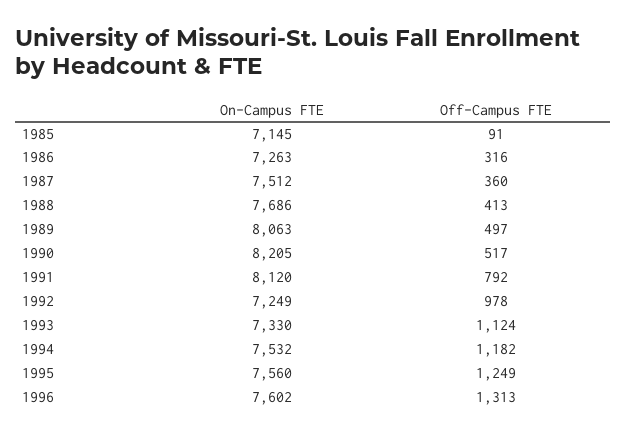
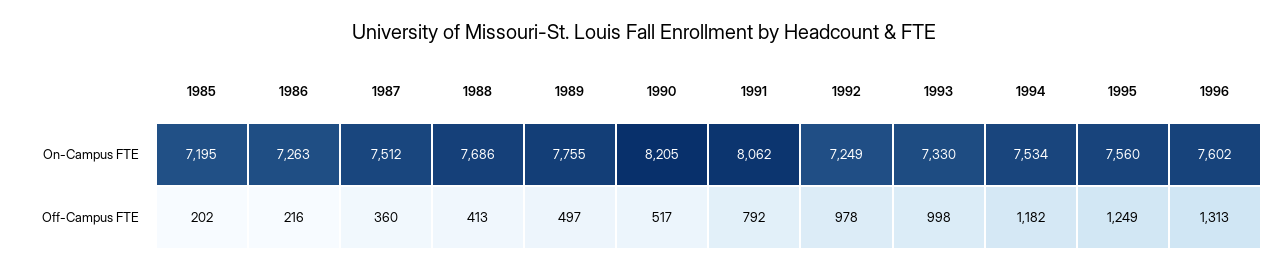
On-Campus FTE, 1985: 7145 -> 7195
Off-Campus FTE, 1985: 91 -> 202
Off-Campus FTE, 1986: 316 -> 216
On-Campus FTE, 1989: 8063 -> 7755
On-Campus FTE, 1991: 8120 -> 8062
Off-Campus FTE, 1993: 1124 -> 998
On-Campus FTE, 1994: 7532 -> 7534

